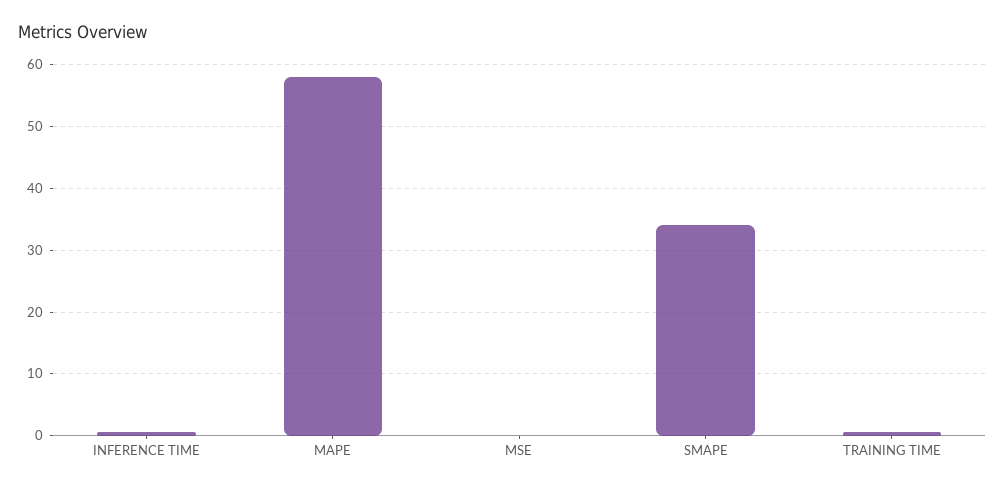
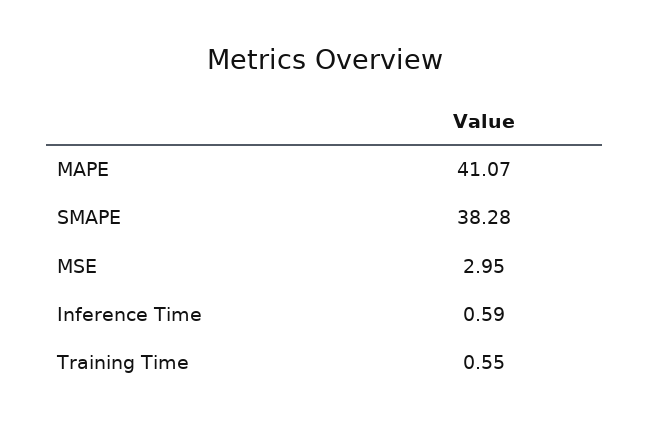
MAPE: 58 -> 41.07
MSE: 0 -> 2.95
SMAPE: 34 -> 38.28

